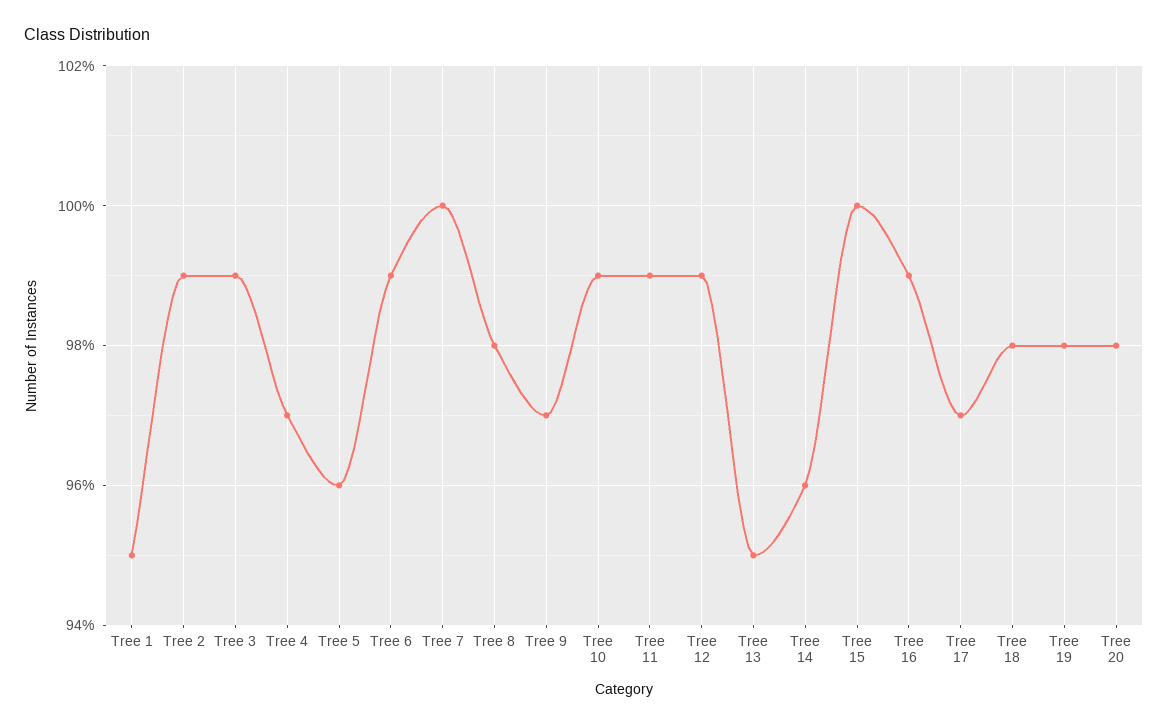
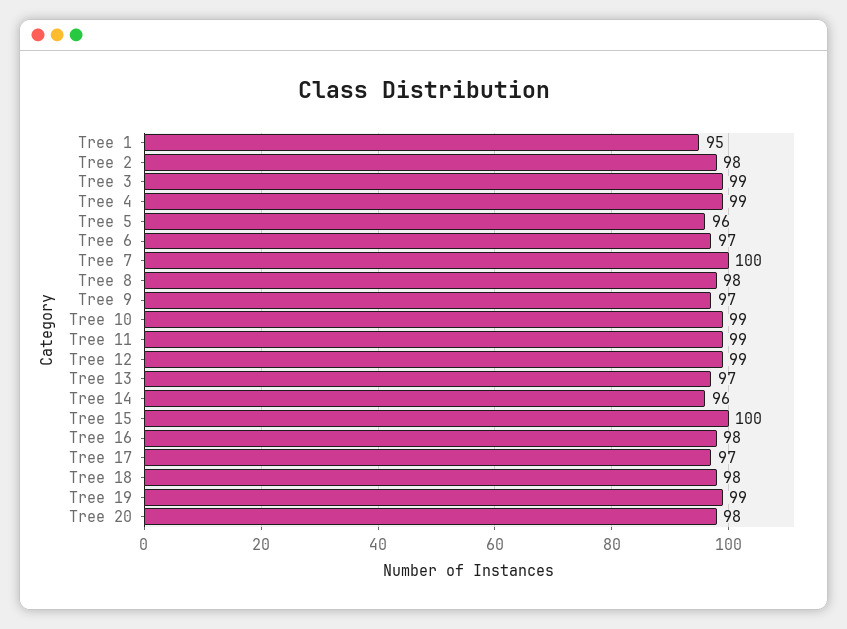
Tree 2: 99 -> 98
Tree 4: 97 -> 99
Tree 6: 99 -> 97
Tree 13: 95 -> 97
Tree 16: 99 -> 98
Tree 19: 98 -> 99

